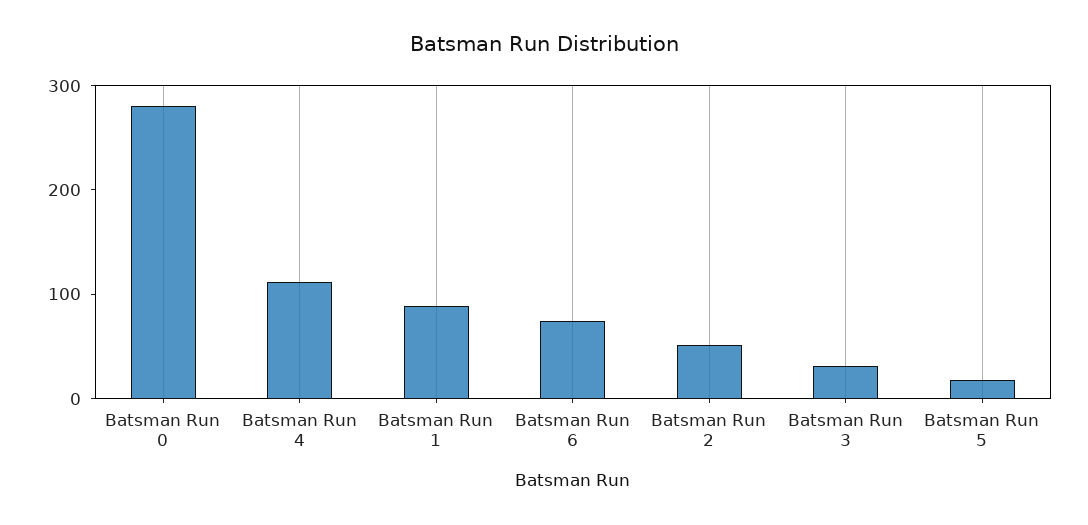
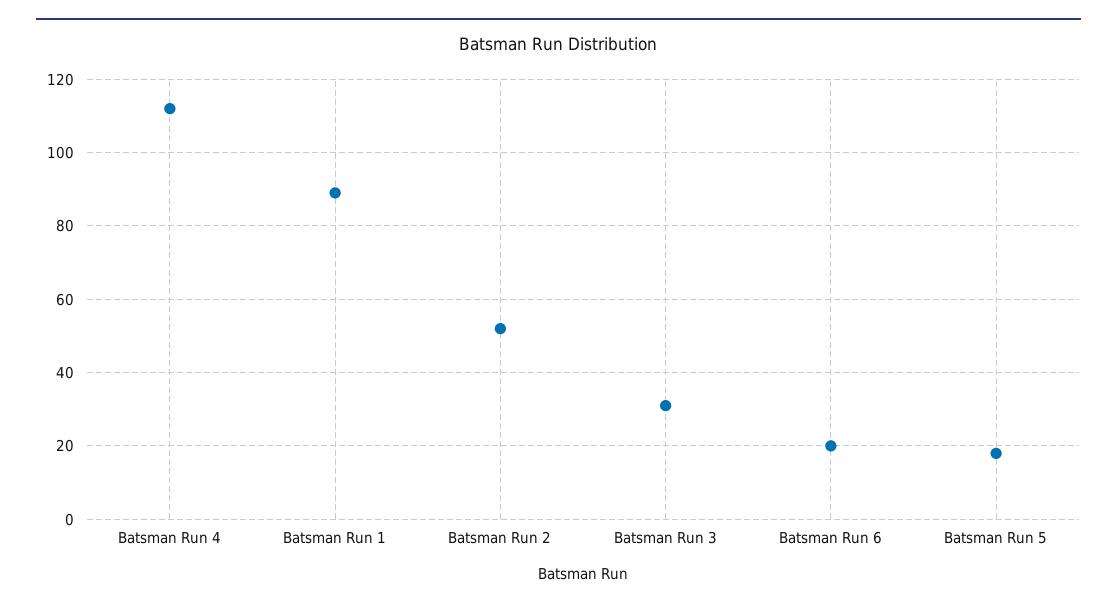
Batsman Run 0: 280 -> none
Batsman Run 6: 80 -> 20

